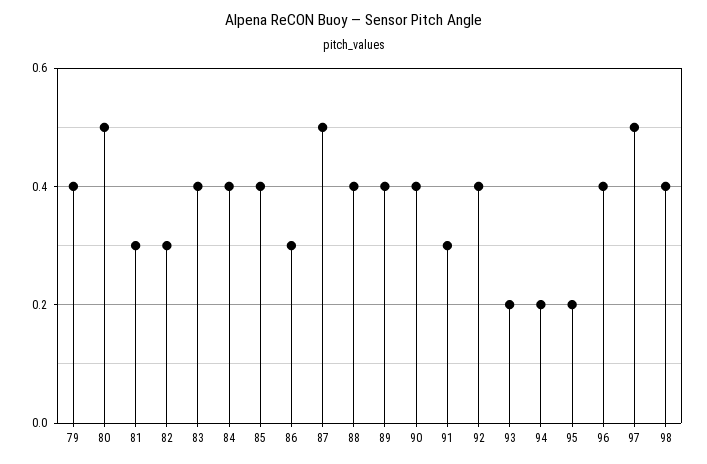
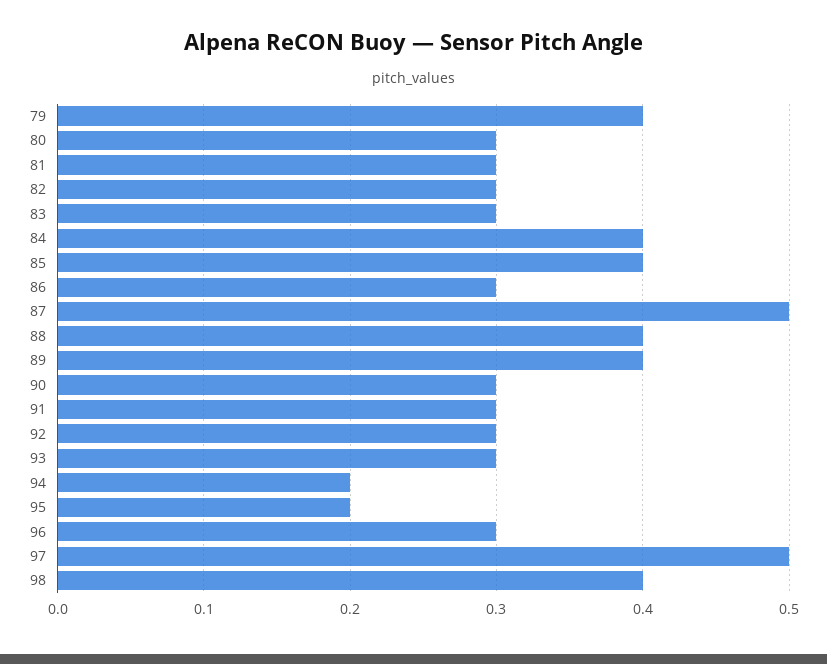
80: 0.5 -> 0.3
83: 0.4 -> 0.3
90: 0.4 -> 0.3
92: 0.4 -> 0.3
93: 0.2 -> 0.3
96: 0.4 -> 0.3

